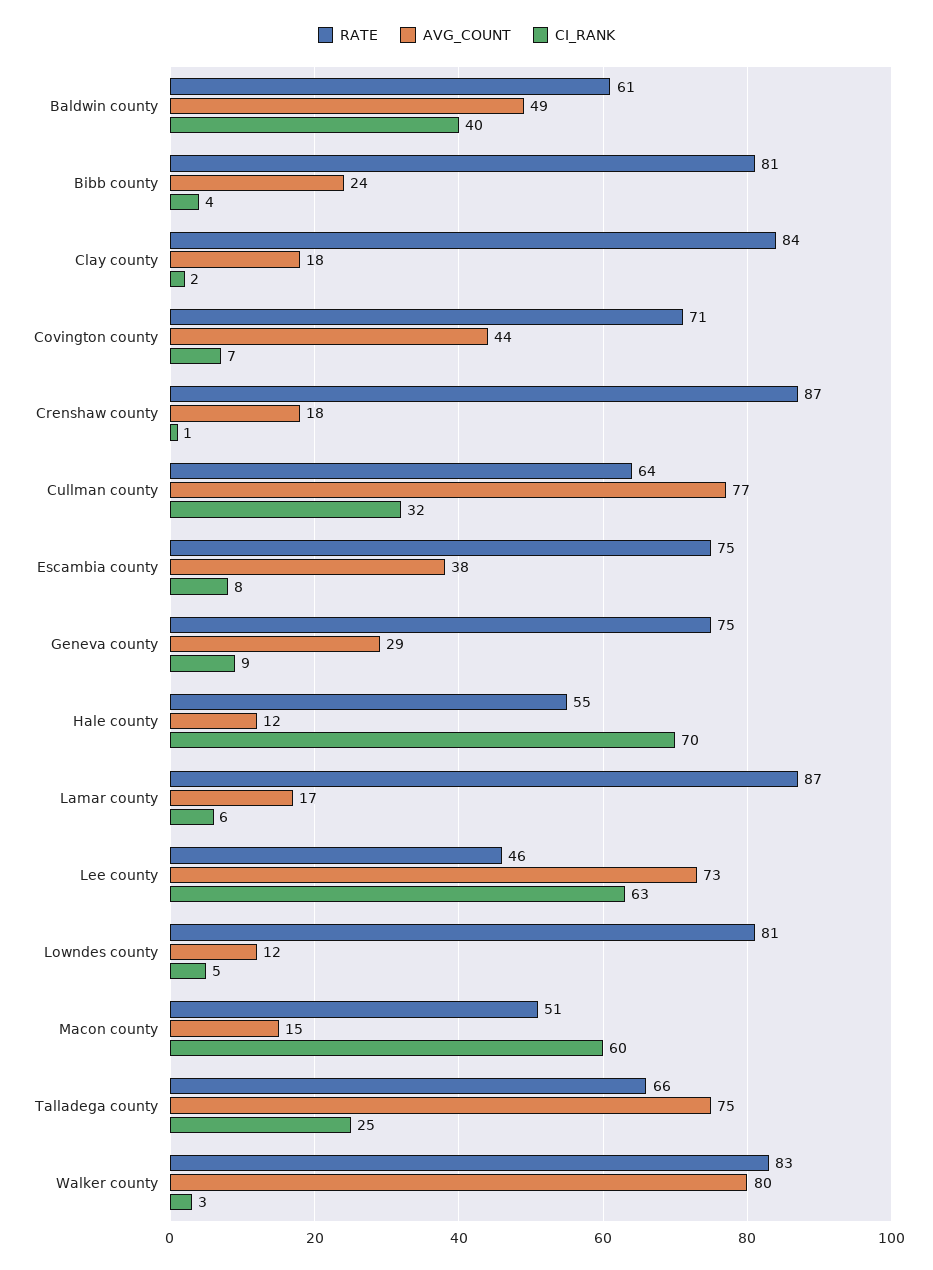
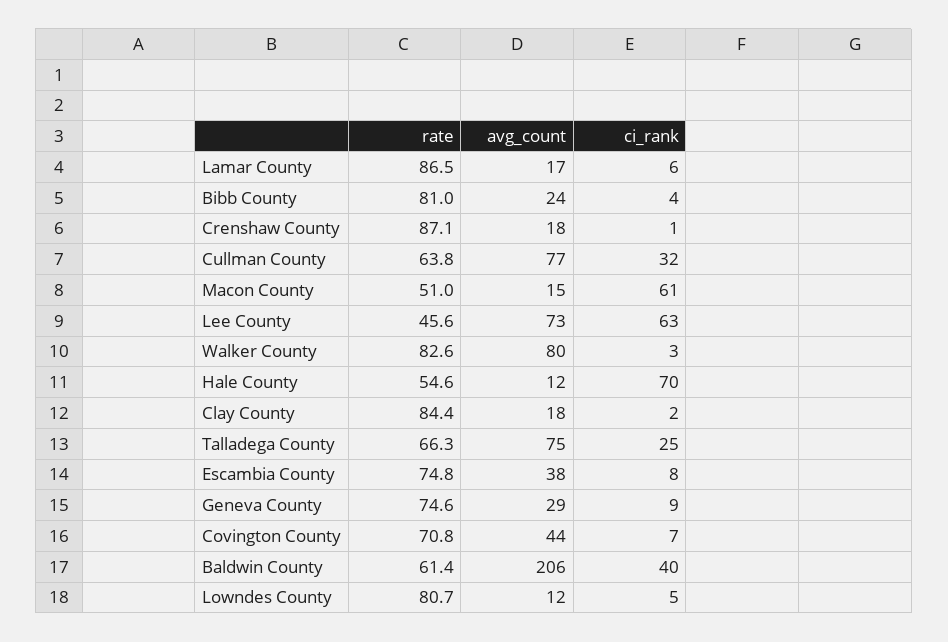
AVG_COUNT, Baldwin county: 49 -> 206
CI_RANK, Macon county: 60 -> 61

